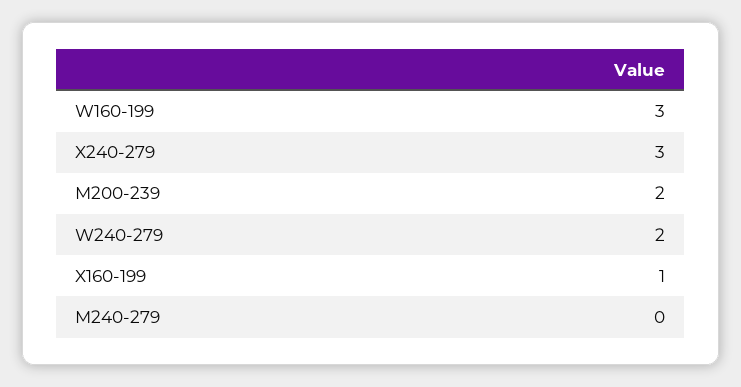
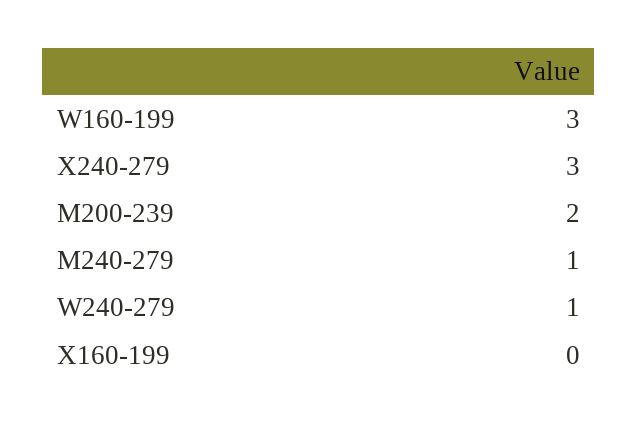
W240-279: 2 -> 1
X160-199: 1 -> 0
M240-279: 0 -> 1

